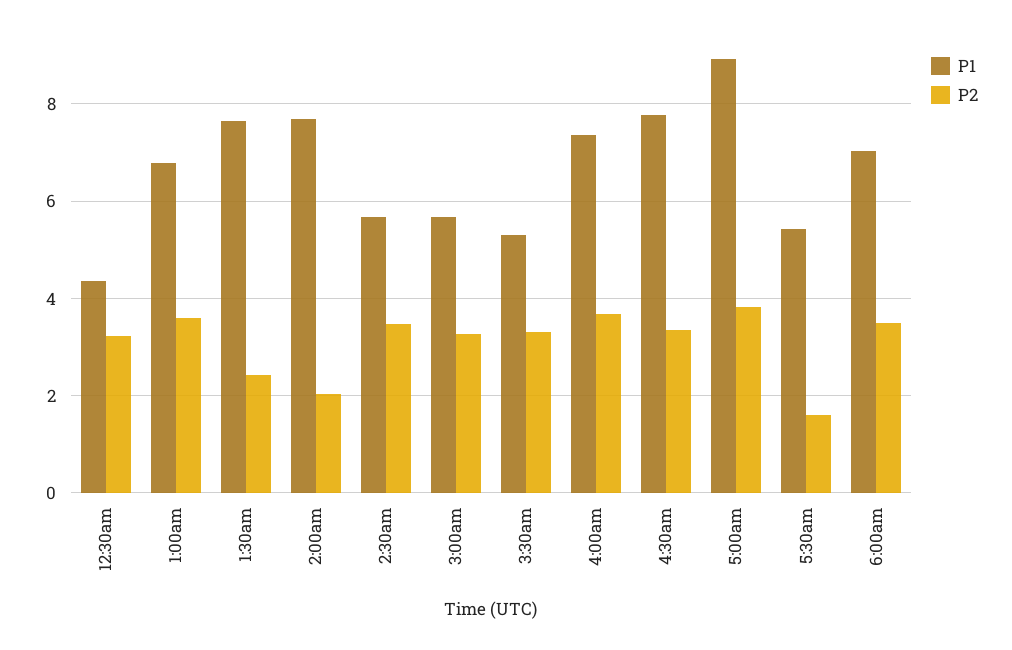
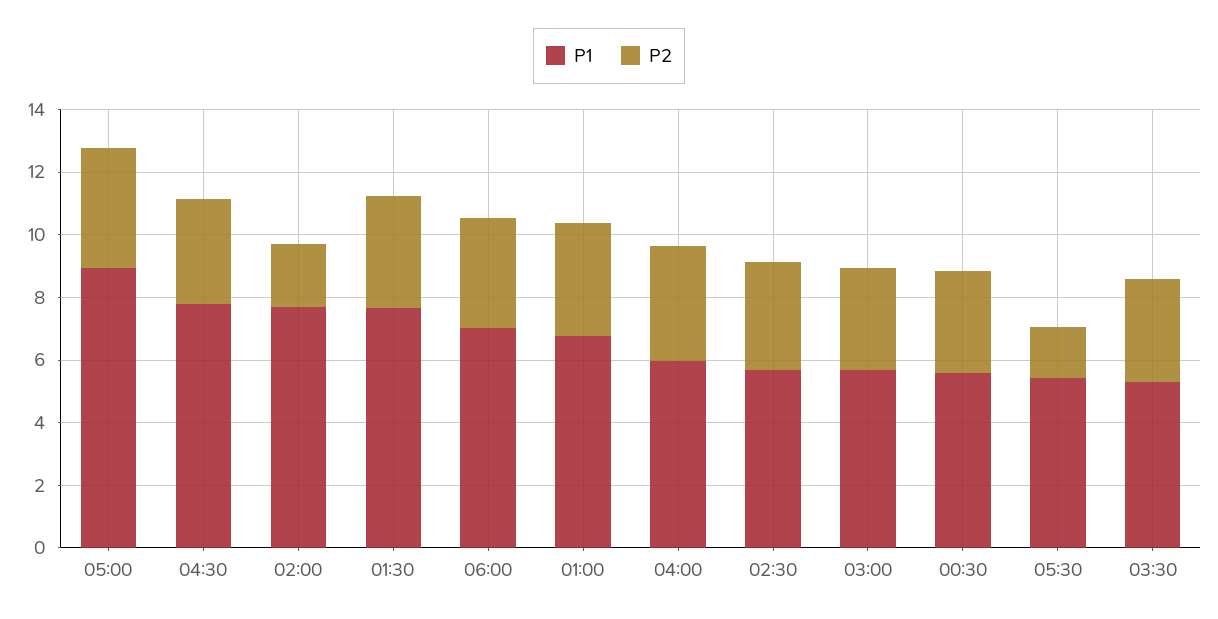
P1, 12:30am: 4.4 -> 5.5
P2, 1:30am: 2.4 -> 3.5
P1, 4:00am: 7.4 -> 6

